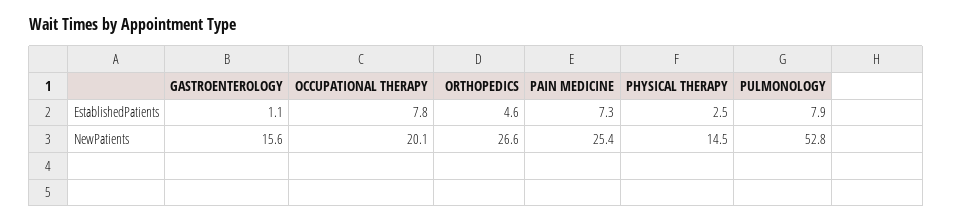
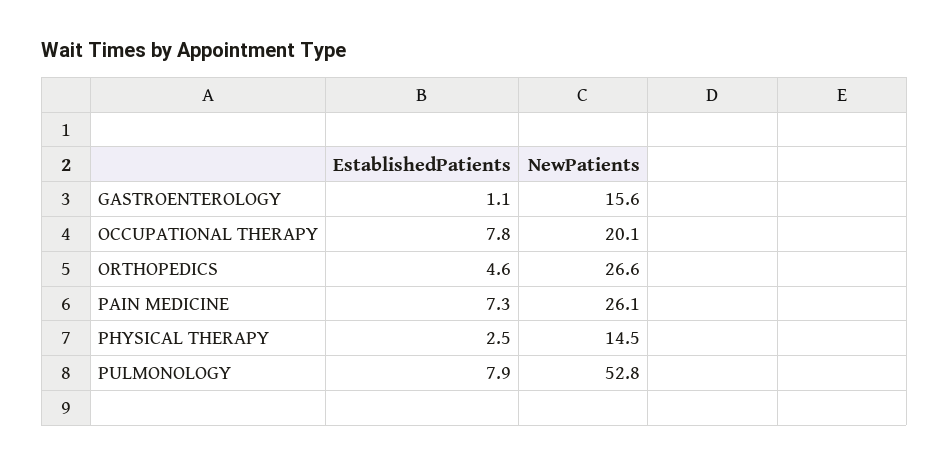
PAIN MEDICINE, NewPatients: 25.4 -> 26.1

